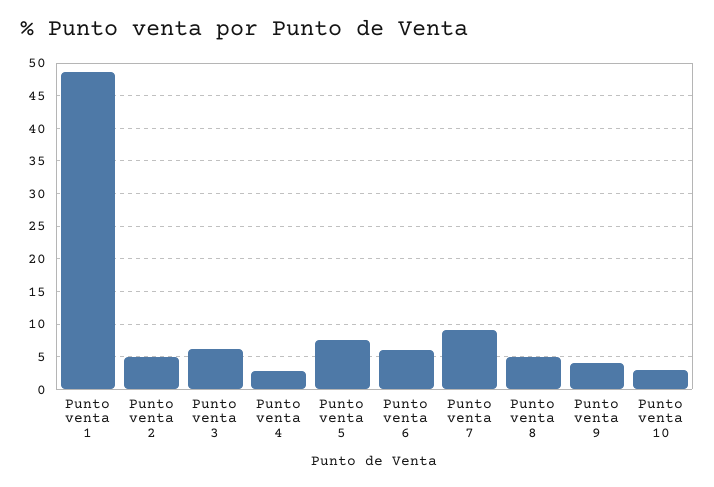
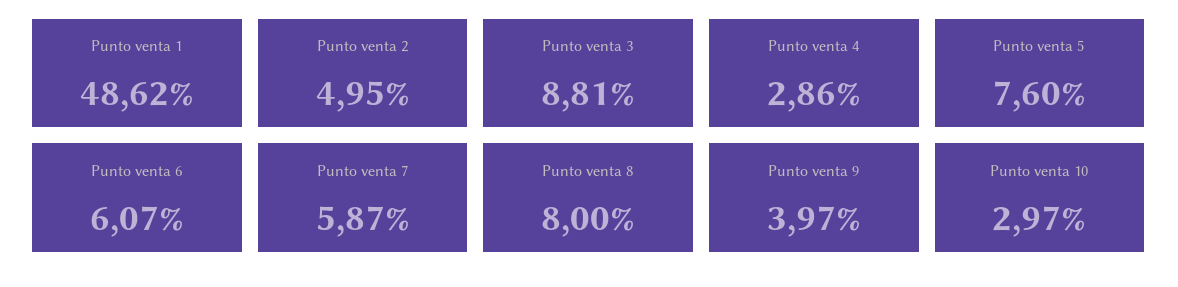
Punto venta 3: 6 -> 8.81
Punto venta 7: 9 -> 5.87
Punto venta 8: 5 -> 8

